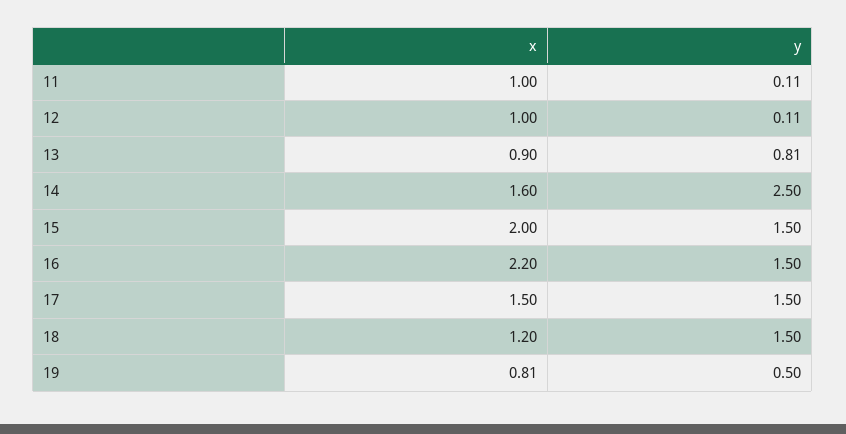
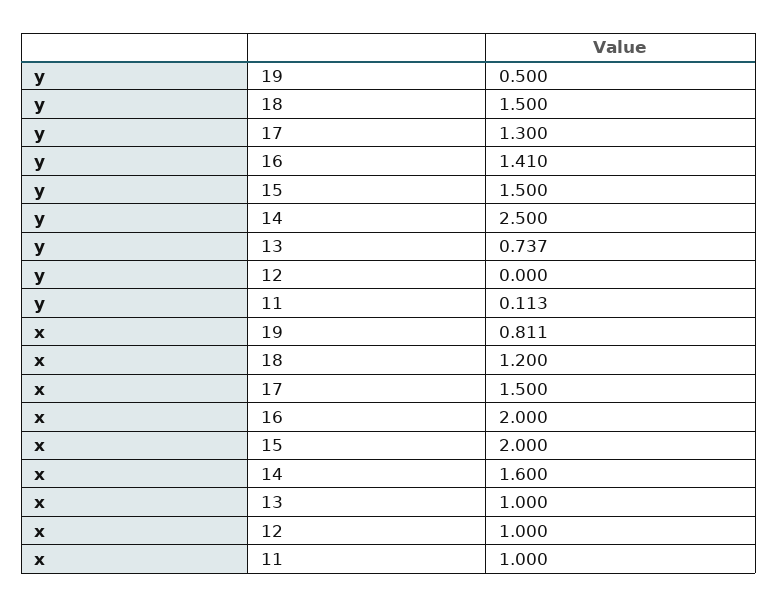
y, 12: 0.11 -> 0
x, 13: 0.9 -> 1
y, 13: 0.81 -> 0.737
x, 16: 2.2 -> 2
y, 16: 1.5 -> 1.41
y, 17: 1.5 -> 1.3

